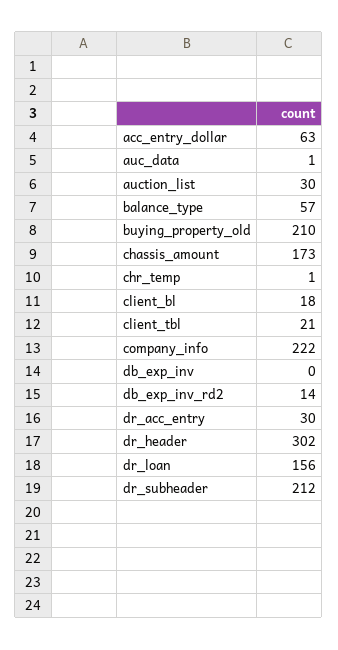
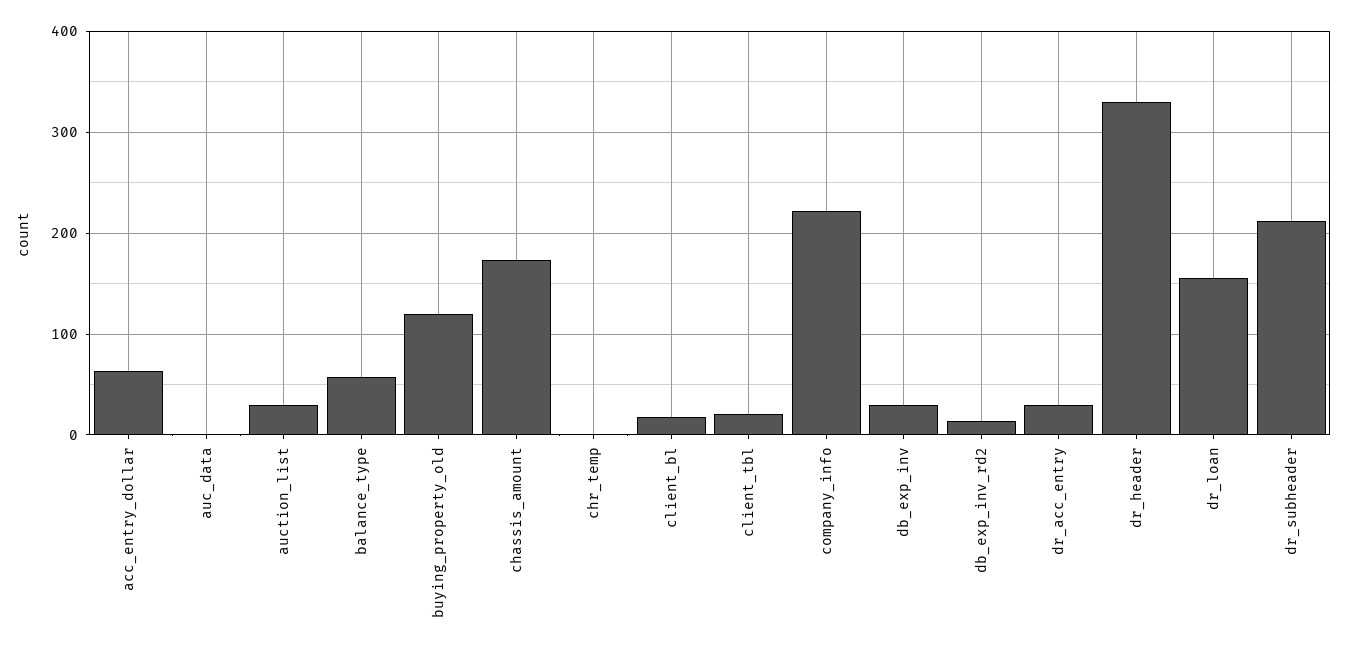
buying_property_old: 210 -> 120
db_exp_inv: 0 -> 30
dr_header: 302 -> 330

